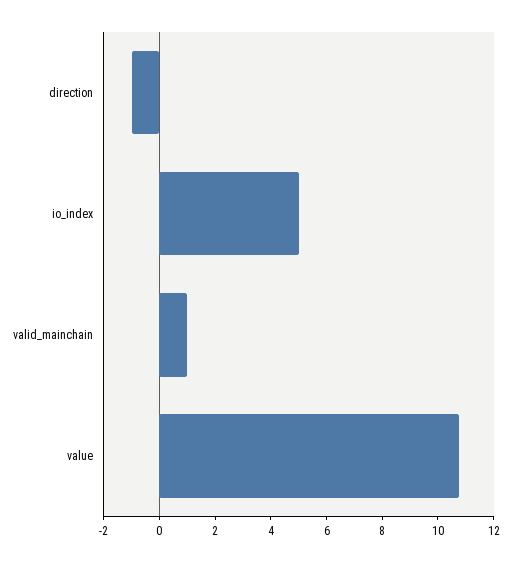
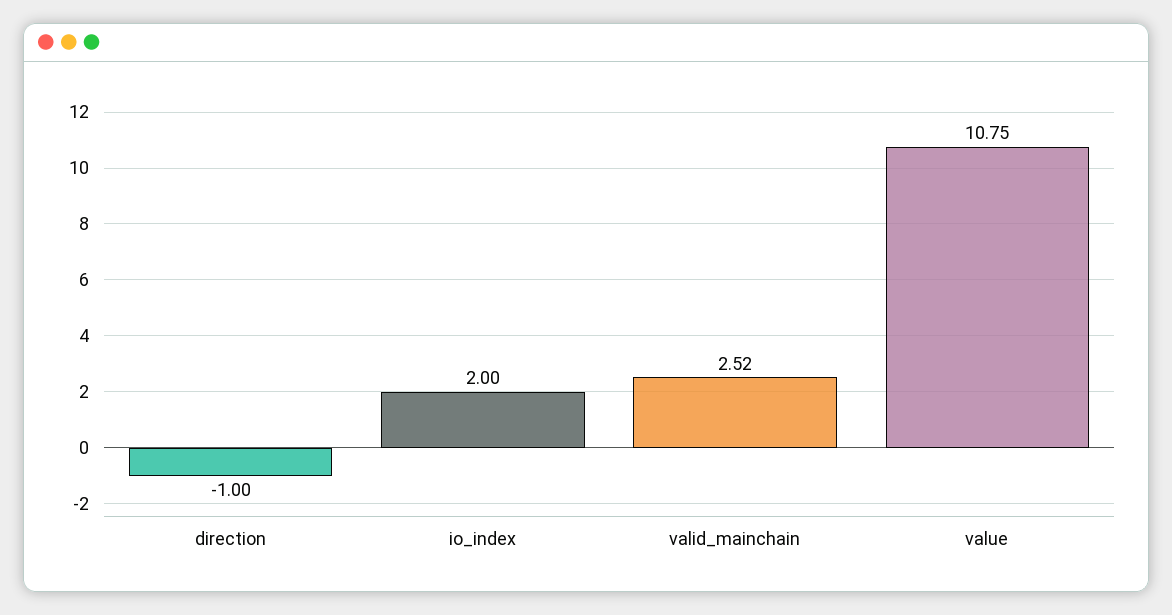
io_index: 5 -> 2
valid_mainchain: 1 -> 2.52

